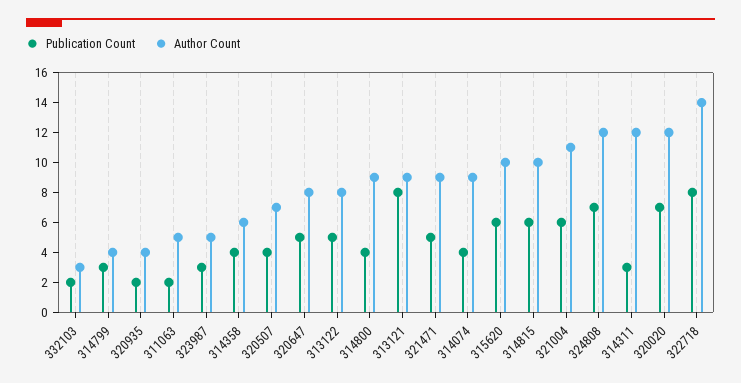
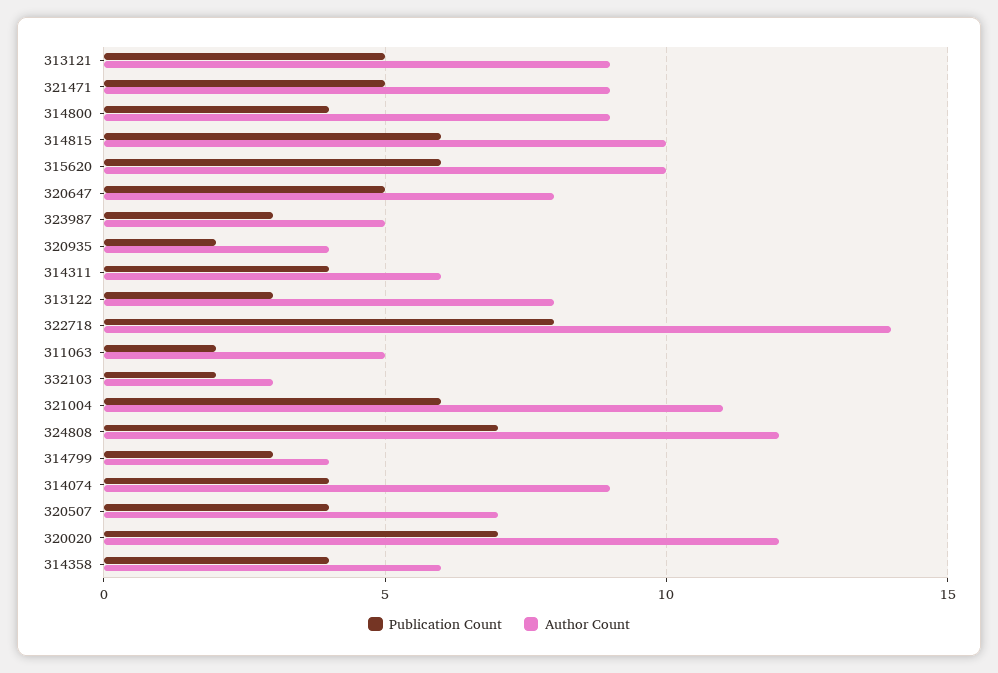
Publication Count, 313122: 5 -> 3
Publication Count, 313121: 8 -> 5
Publication Count, 314311: 3 -> 4
Author Count, 314311: 12 -> 6

